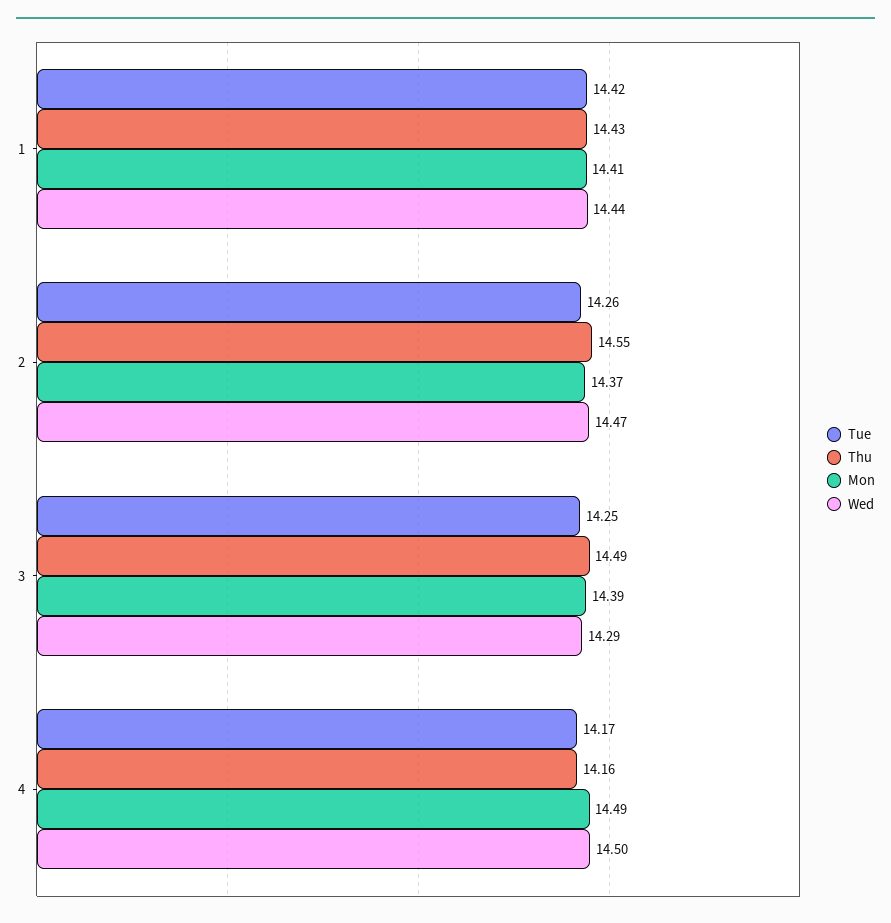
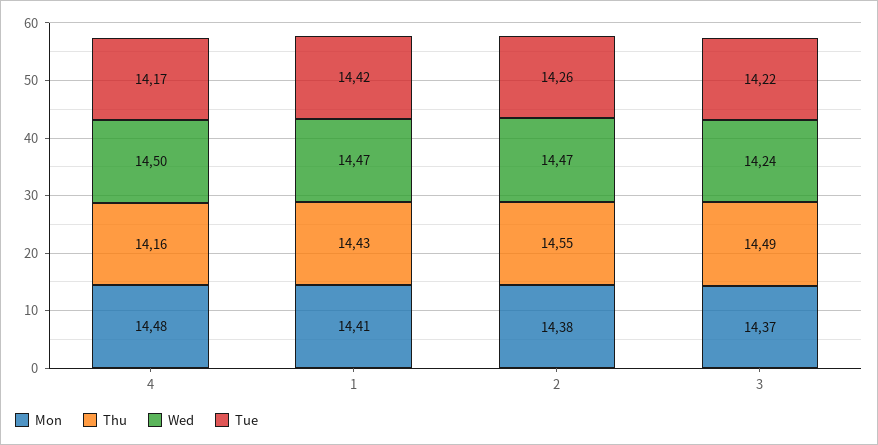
Wed, 1: 14.44 -> 14.47
Mon, 2: 14.37 -> 14.38
Tue, 3: 14.25 -> 14.22
Mon, 3: 14.39 -> 14.37
Wed, 3: 14.29 -> 14.24
Mon, 4: 14.49 -> 14.48

